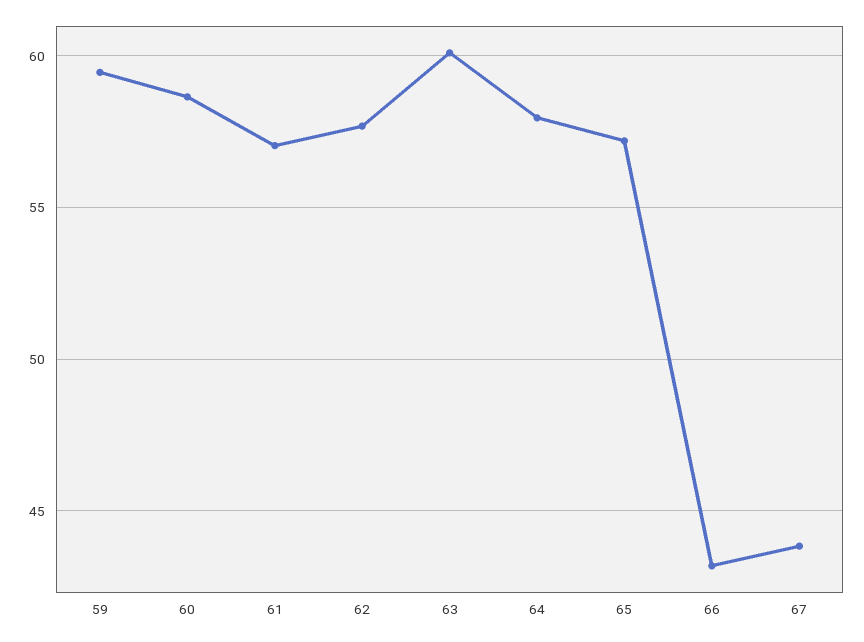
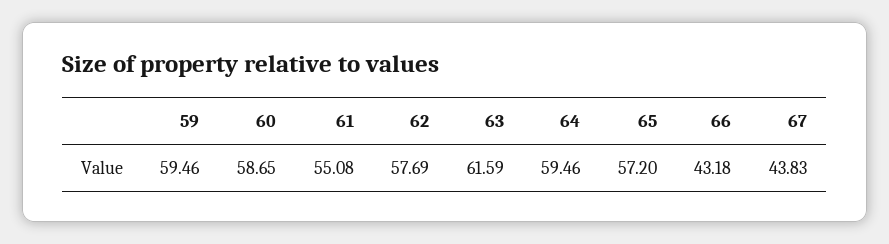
61: 57 -> 55.08
63: 60 -> 61.59
64: 58 -> 59.46

